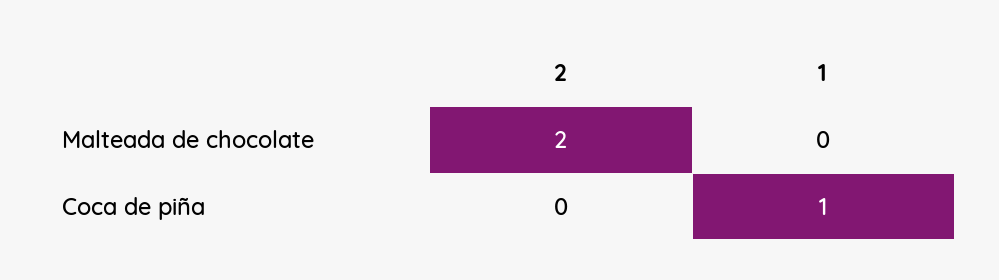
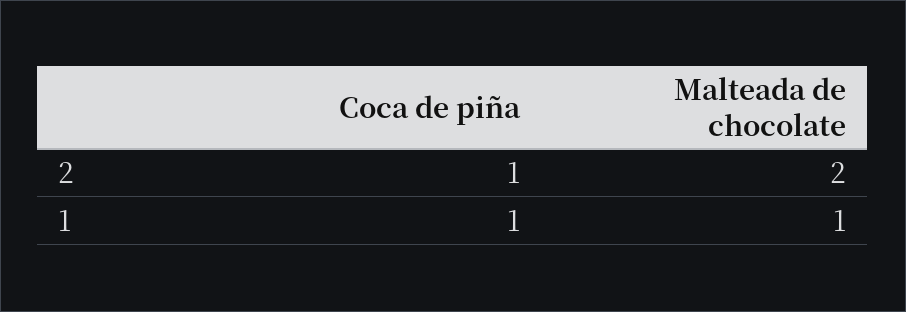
1, Malteada de chocolate: 0 -> 1
2, Coca de piña: 0 -> 1

